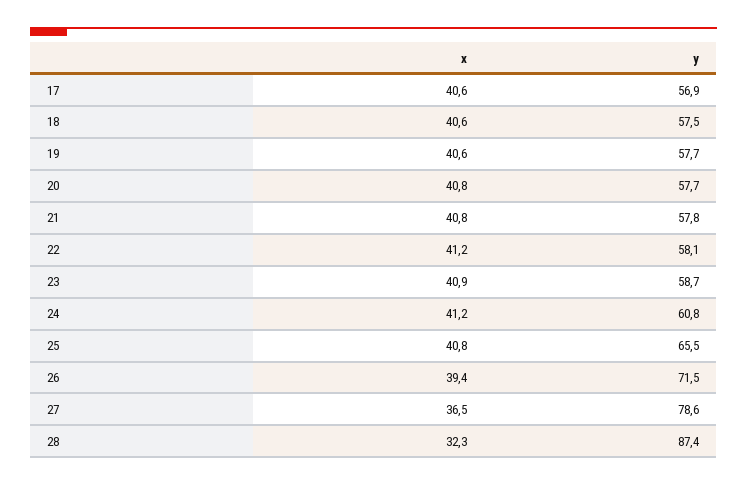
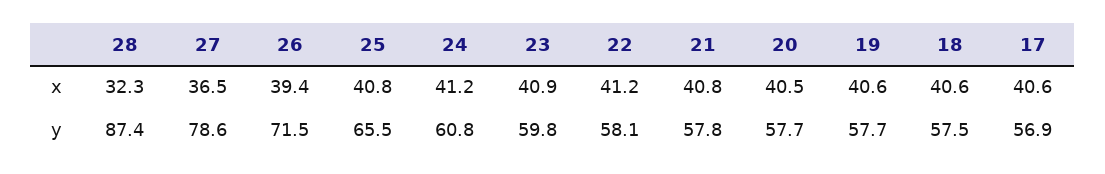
x, 20: 40.8 -> 40.5
y, 23: 58.7 -> 59.8

